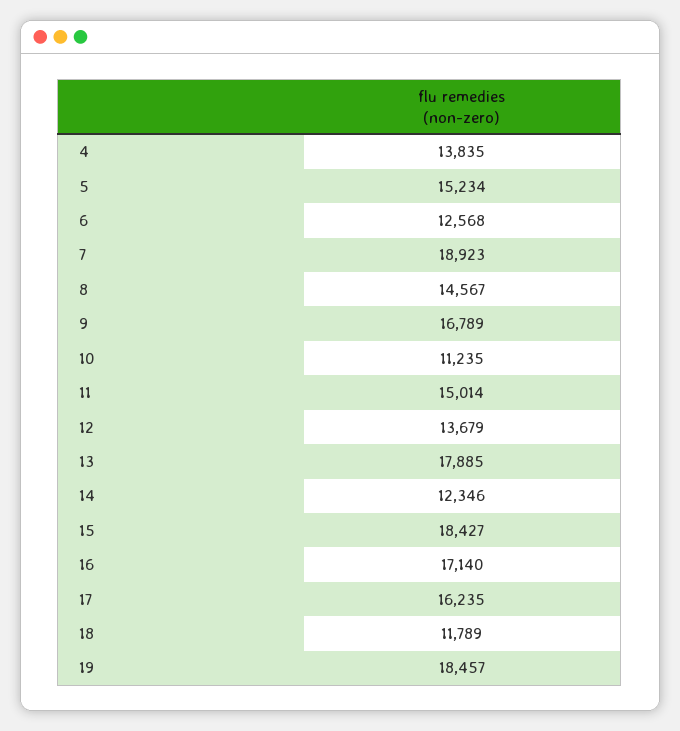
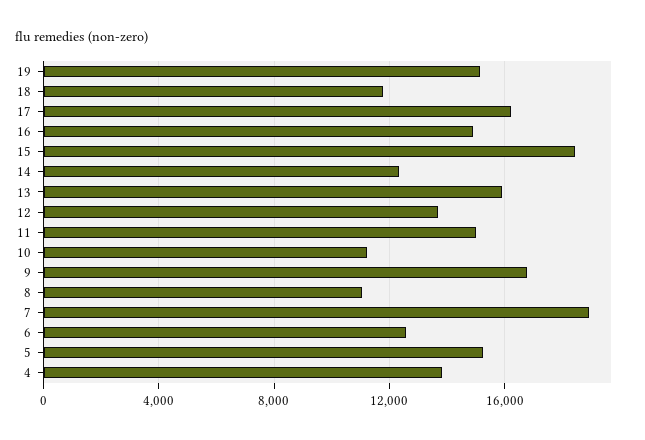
8: 14567 -> 11000
13: 17885 -> 16000
16: 17140 -> 15000
19: 18457 -> 15000

